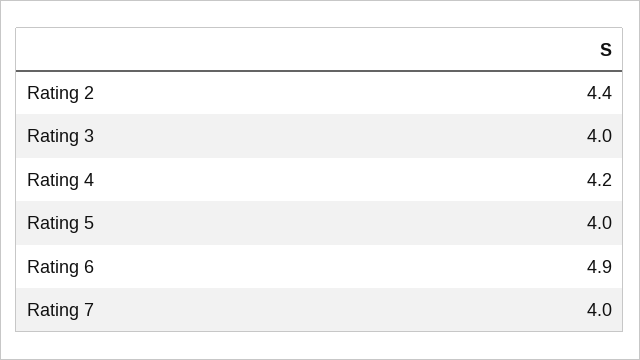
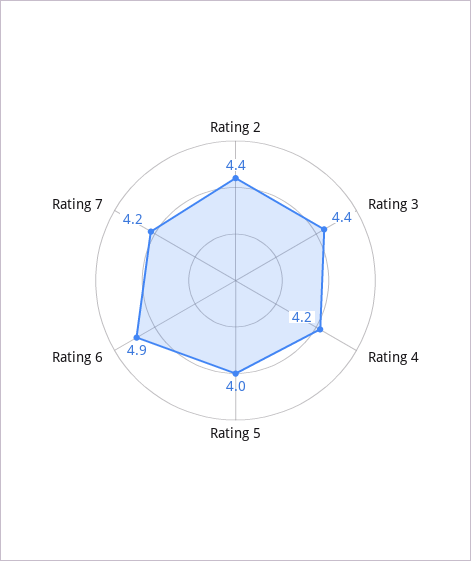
Rating 3: 4 -> 4.4
Rating 7: 4 -> 4.2

